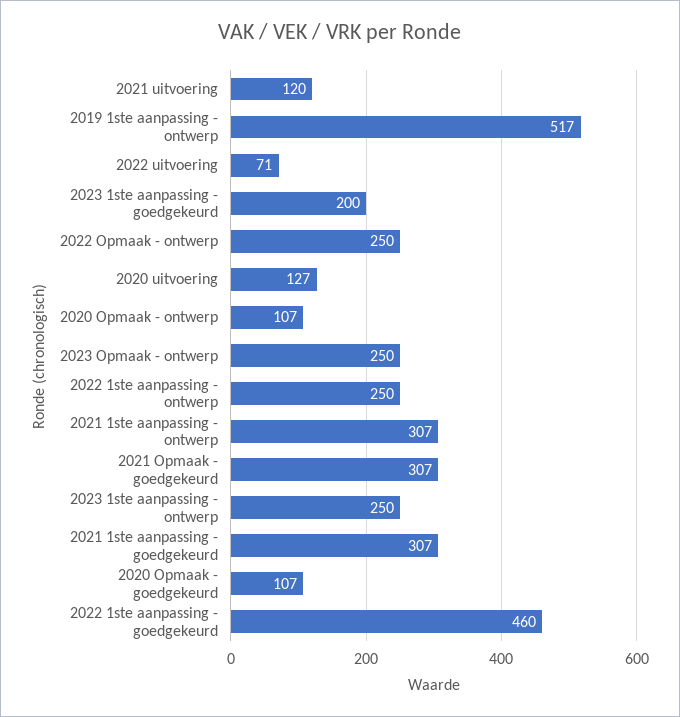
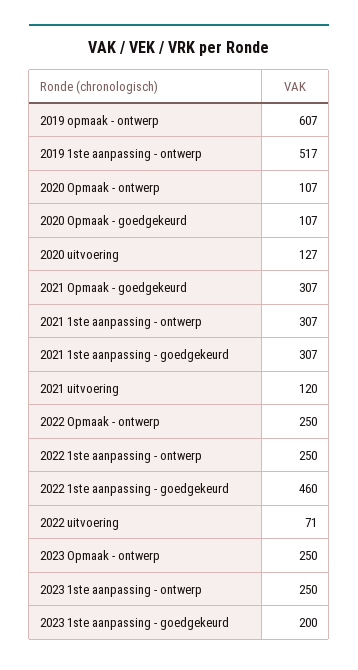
2019 opmaak - ontwerp: none -> 607

